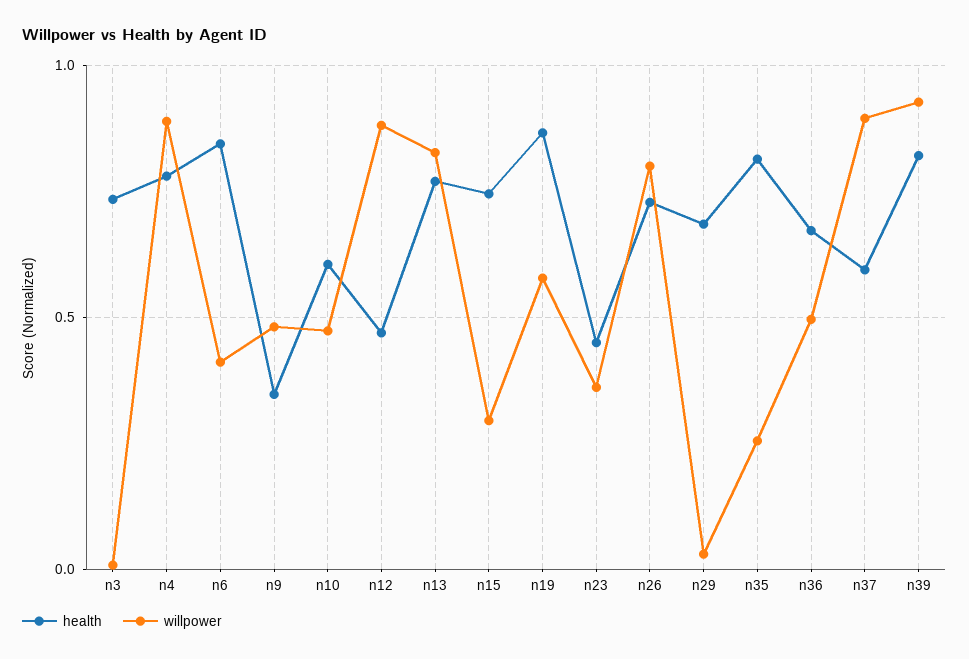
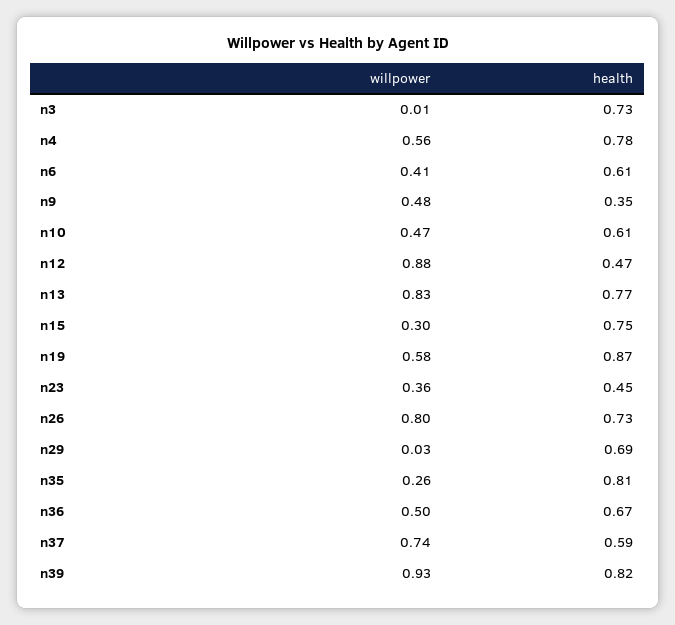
willpower, n4: 0.9 -> 0.56
health, n6: 0.85 -> 0.61
willpower, n37: 0.9 -> 0.74

